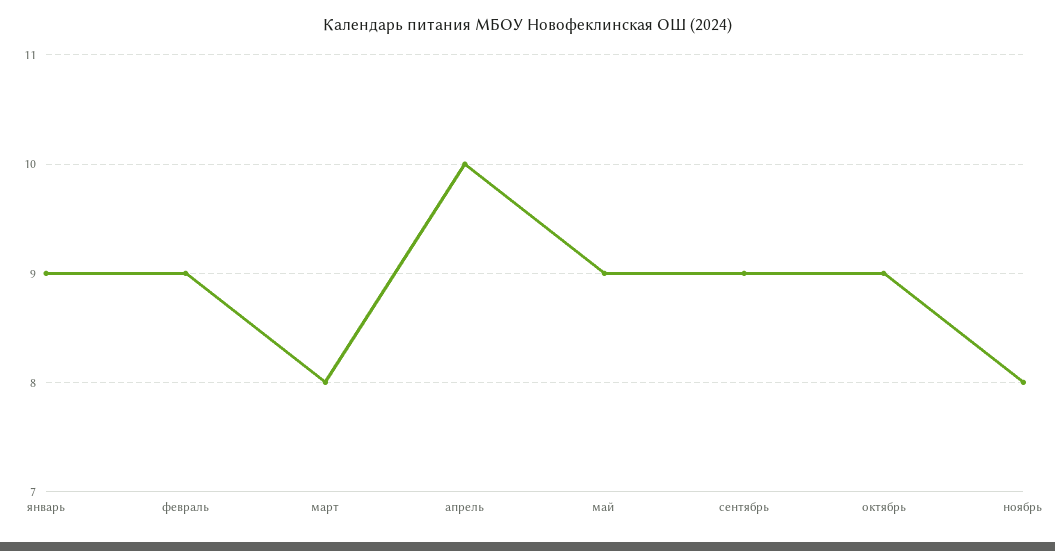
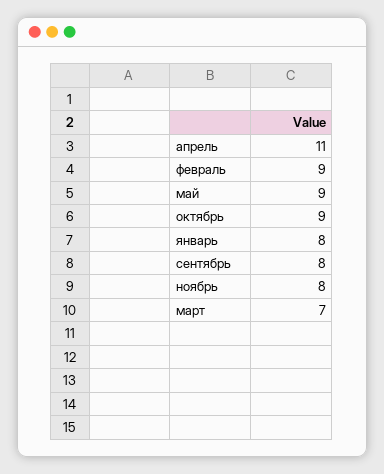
январь: 9 -> 8
март: 8 -> 7
апрель: 10 -> 11
сентябрь: 9 -> 8

